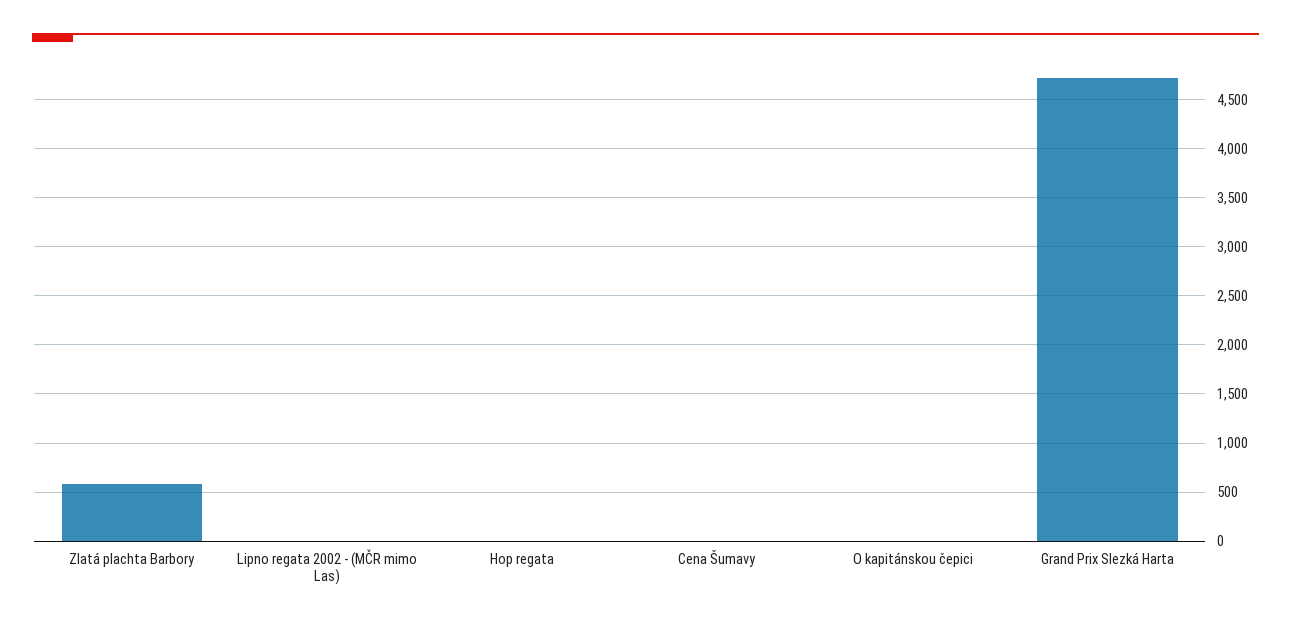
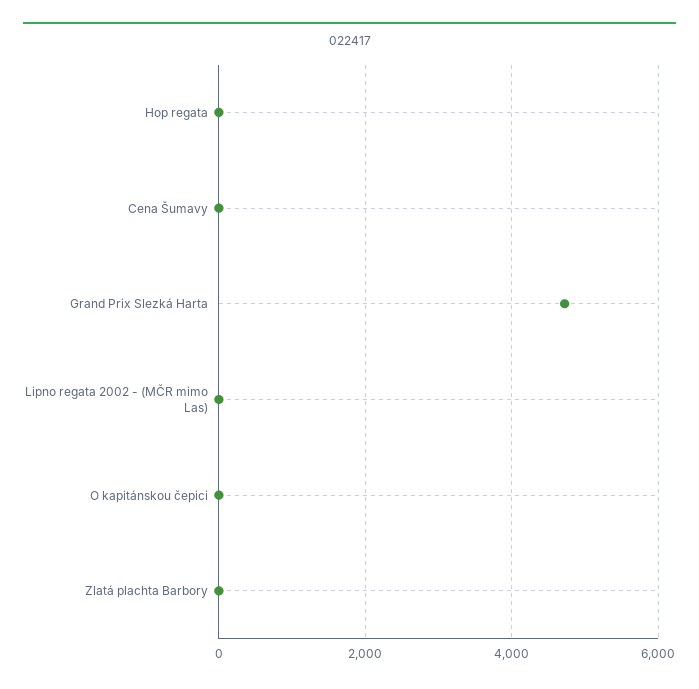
Zlatá plachta Barbory: 600 -> 0

